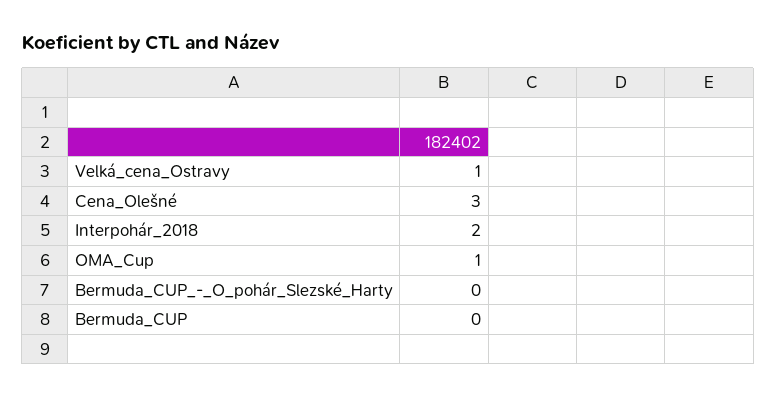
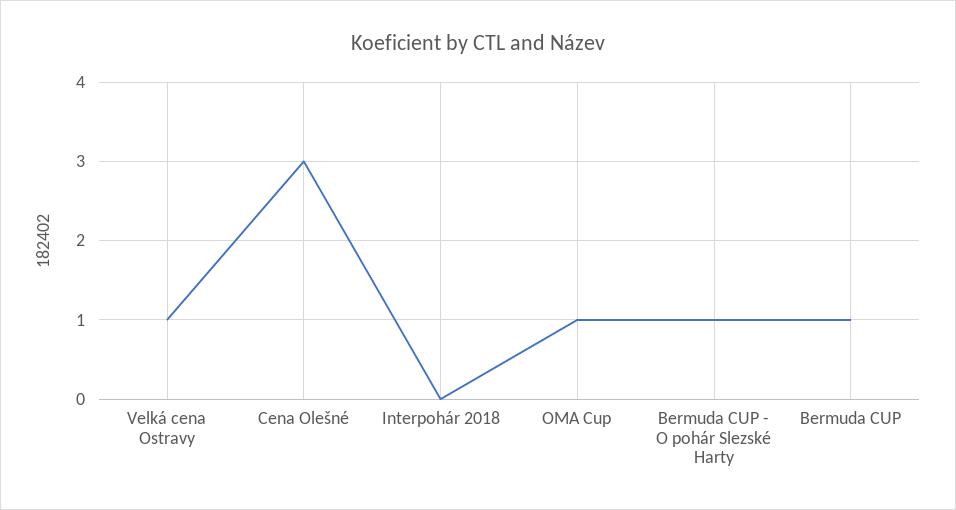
Interpohár_2018: 2 -> 0
Bermuda_CUP_-_O_pohár_Slezské_Harty: 0 -> 1
Bermuda_CUP: 0 -> 1

